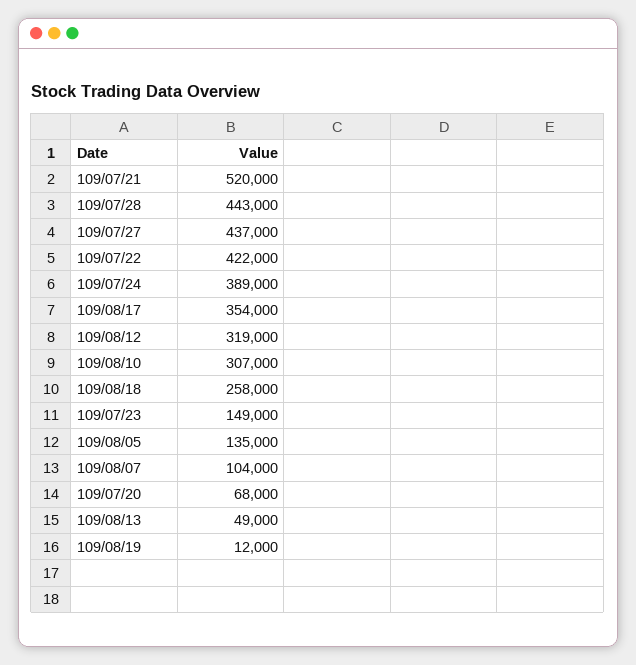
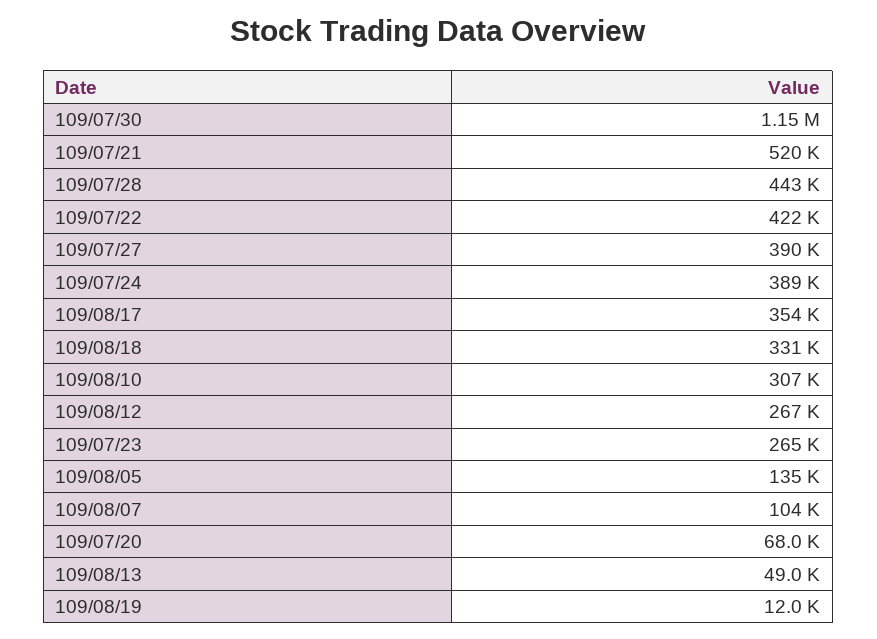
109/07/27: 437000 -> 390000
109/08/12: 319000 -> 267000
109/08/18: 258000 -> 331000
109/07/23: 149000 -> 265000
109/07/30: none -> 1150000

